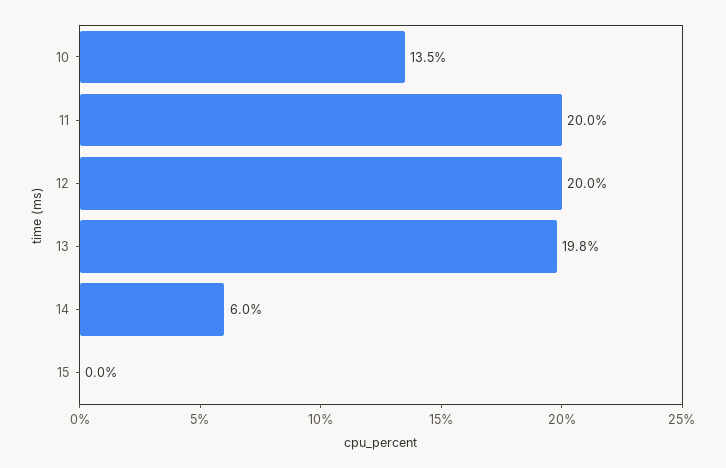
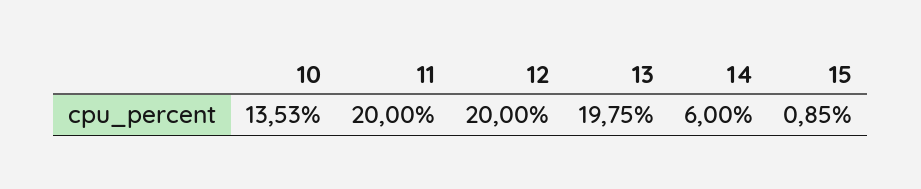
15: 0 -> 0.85

